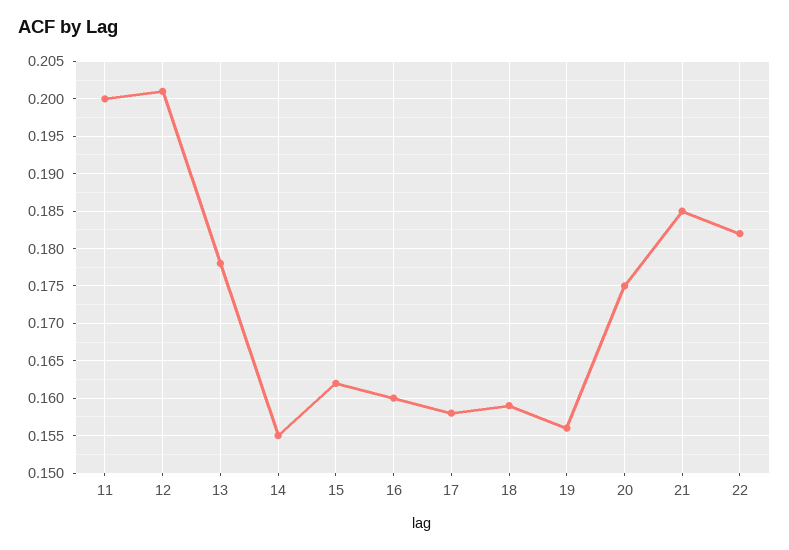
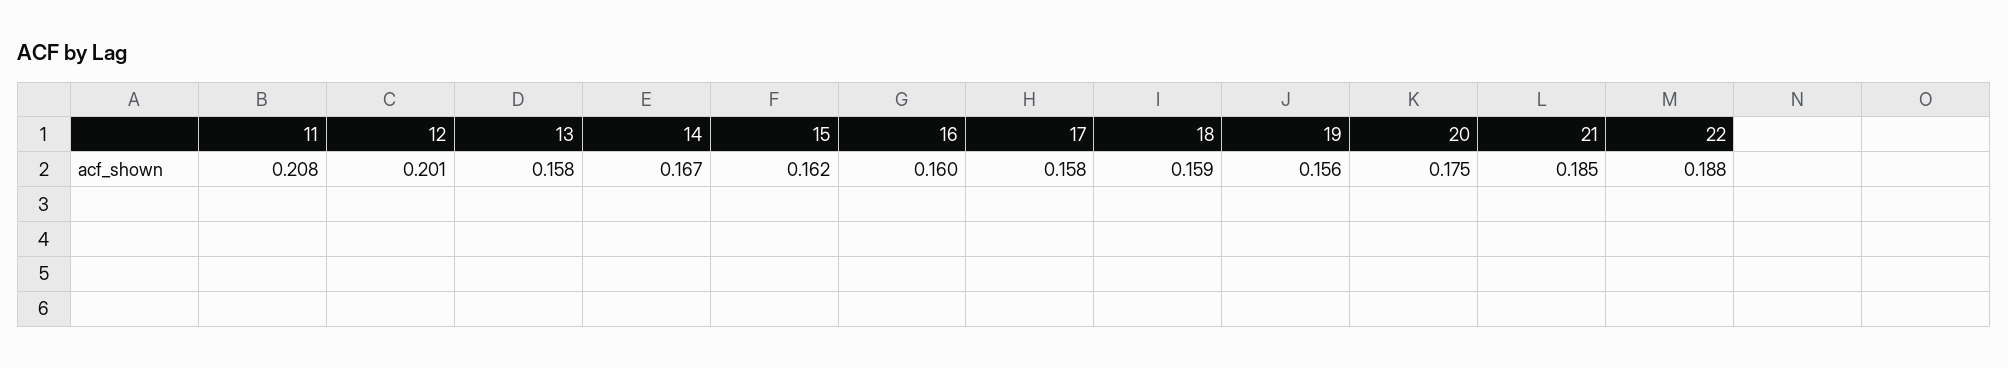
11: 0.2 -> 0.208
13: 0.178 -> 0.158
14: 0.155 -> 0.167
22: 0.182 -> 0.188

